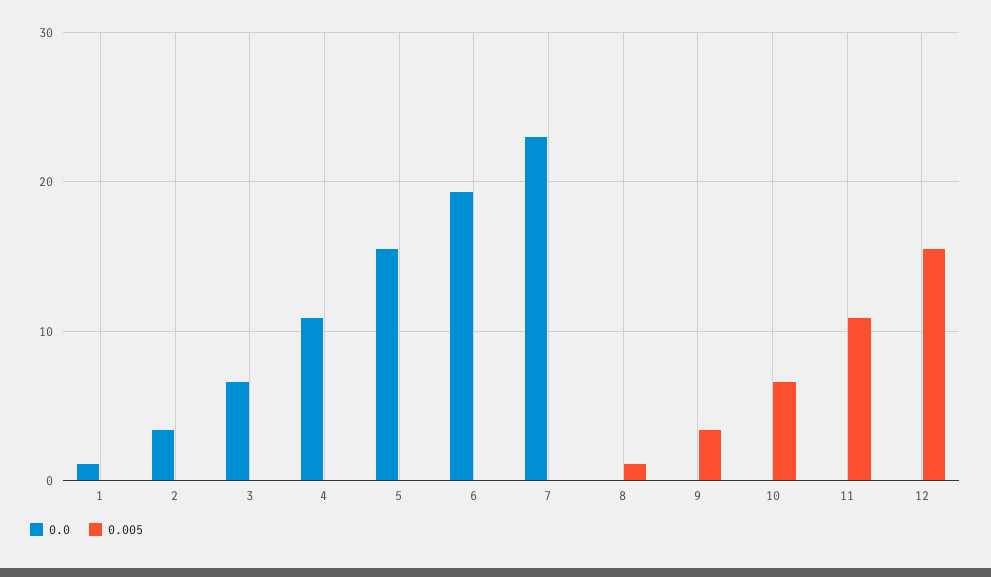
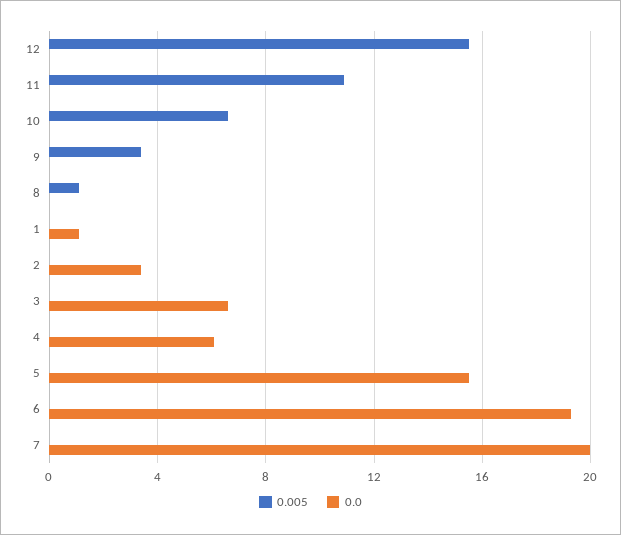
0.0, 4: 11 -> 6
0.0, 7: 23 -> 20

